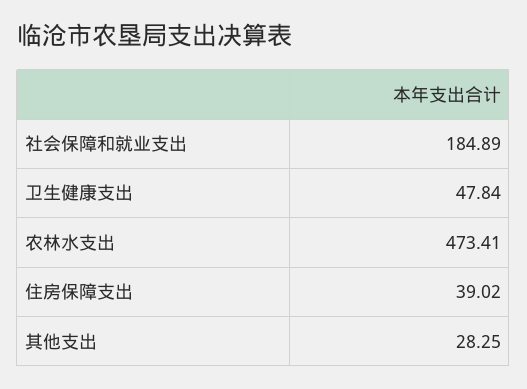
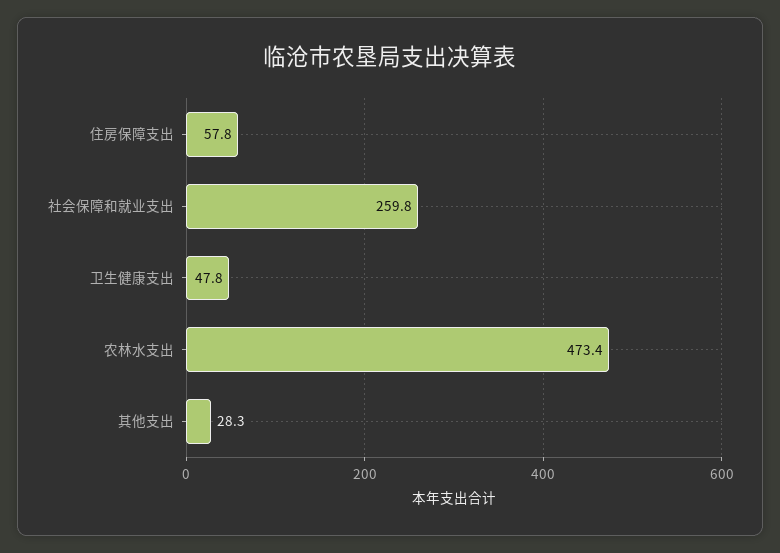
社会保障和就业支出: 184.89 -> 259.8
住房保障支出: 39.02 -> 57.8

